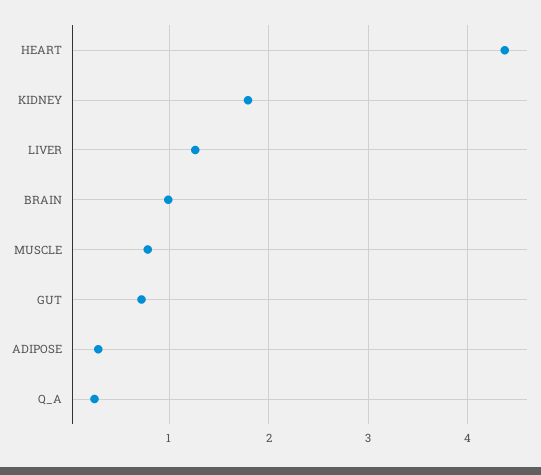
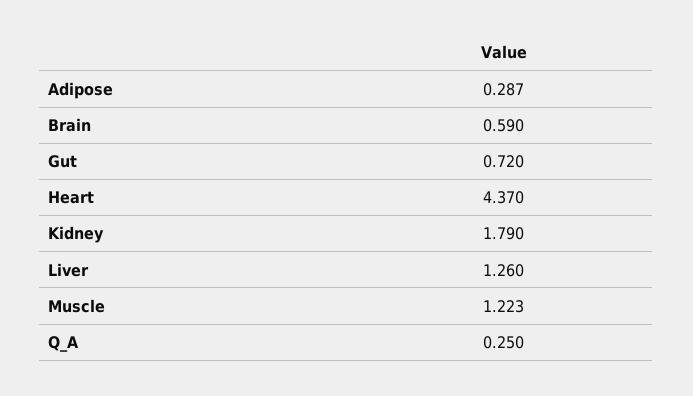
BRAIN: 1 -> 0.59
MUSCLE: 0.8 -> 1.223

